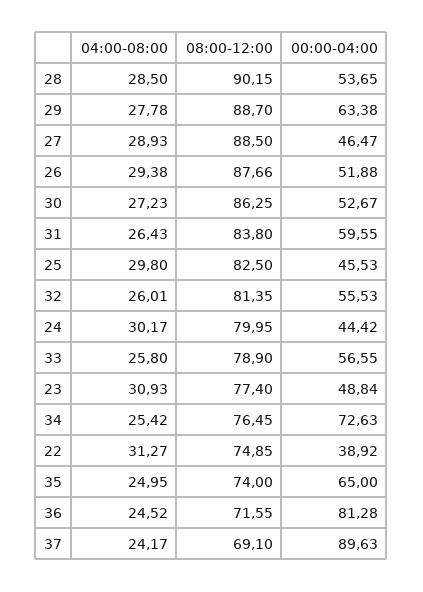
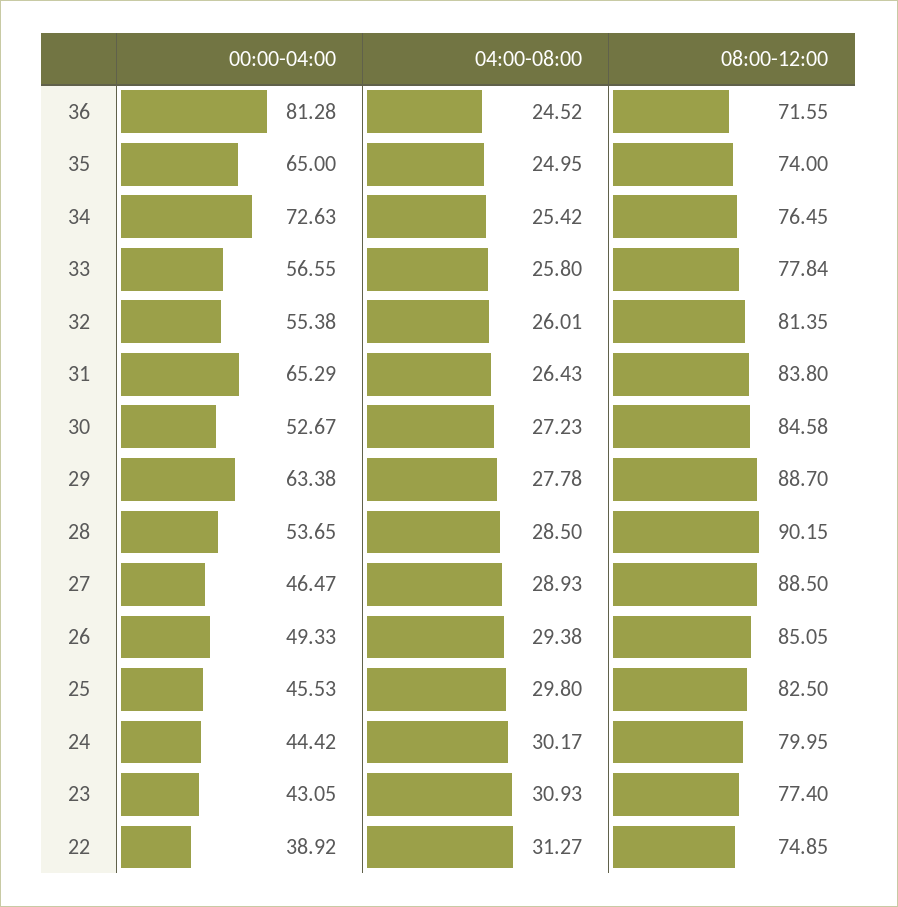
08:00-12:00, 26: 87.66 -> 85.05
00:00-04:00, 26: 51.88 -> 49.33
08:00-12:00, 30: 86.25 -> 84.58
00:00-04:00, 31: 59.55 -> 65.29
00:00-04:00, 32: 55.53 -> 55.38
08:00-12:00, 33: 78.9 -> 77.84
00:00-04:00, 23: 48.84 -> 43.05
04:00-08:00, 37: 24.17 -> none
08:00-12:00, 37: 69.1 -> none
00:00-04:00, 37: 89.63 -> none

